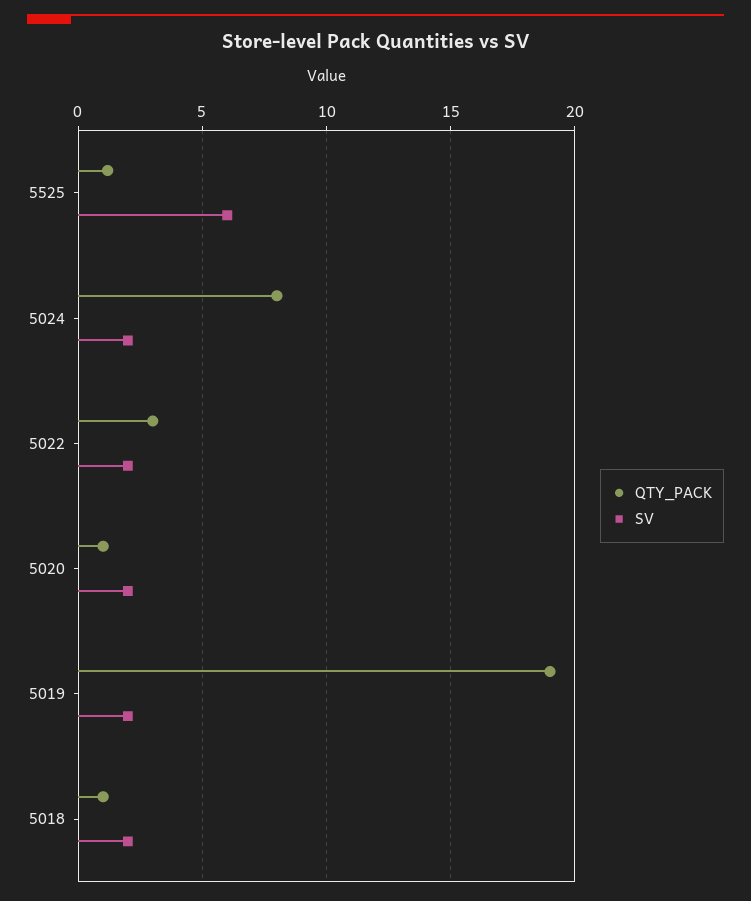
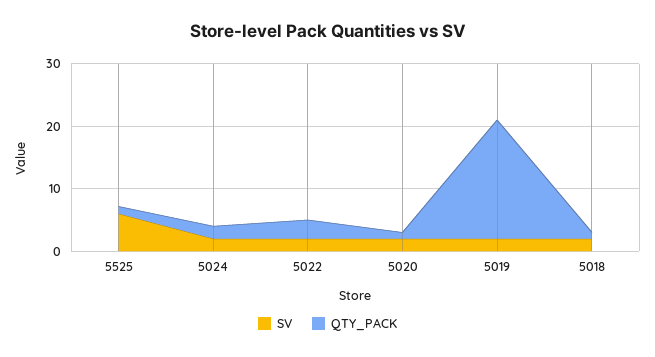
QTY_PACK, 5024: 8 -> 2

